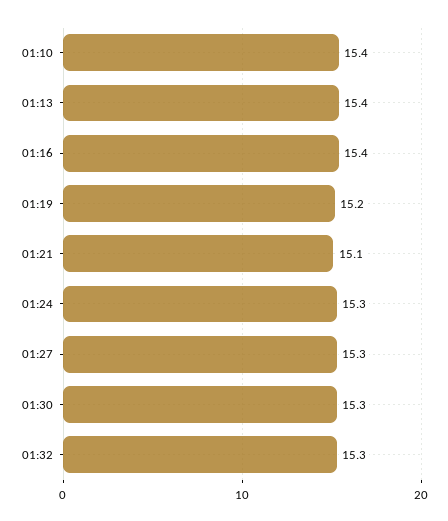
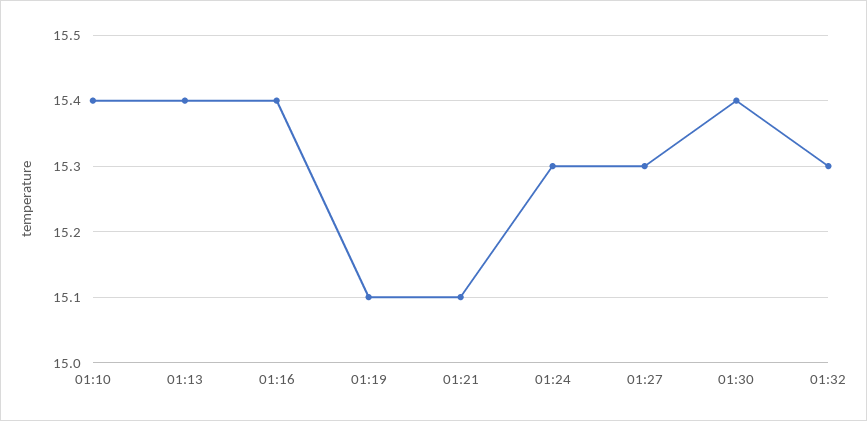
01:19: 15.2 -> 15.1
01:30: 15.3 -> 15.4

